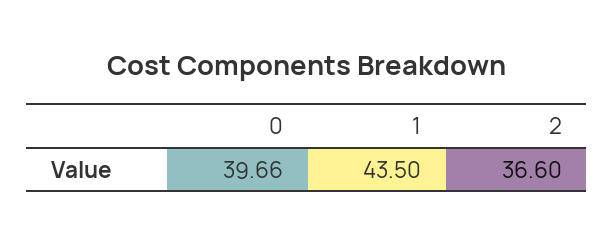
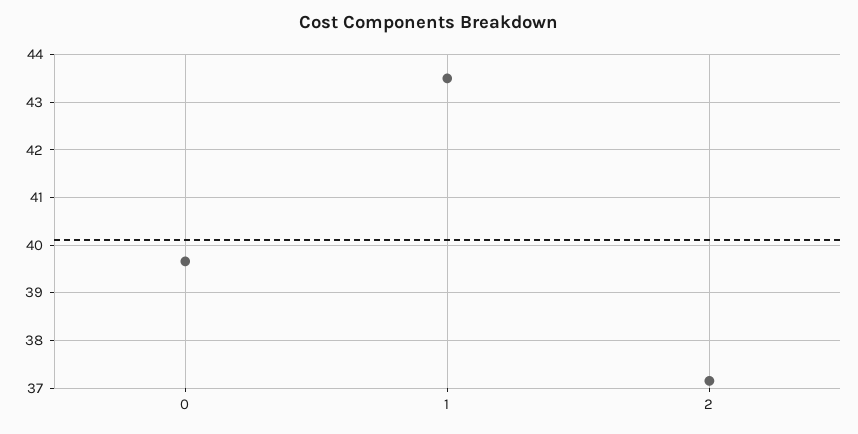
2: 36.6 -> 37.2

